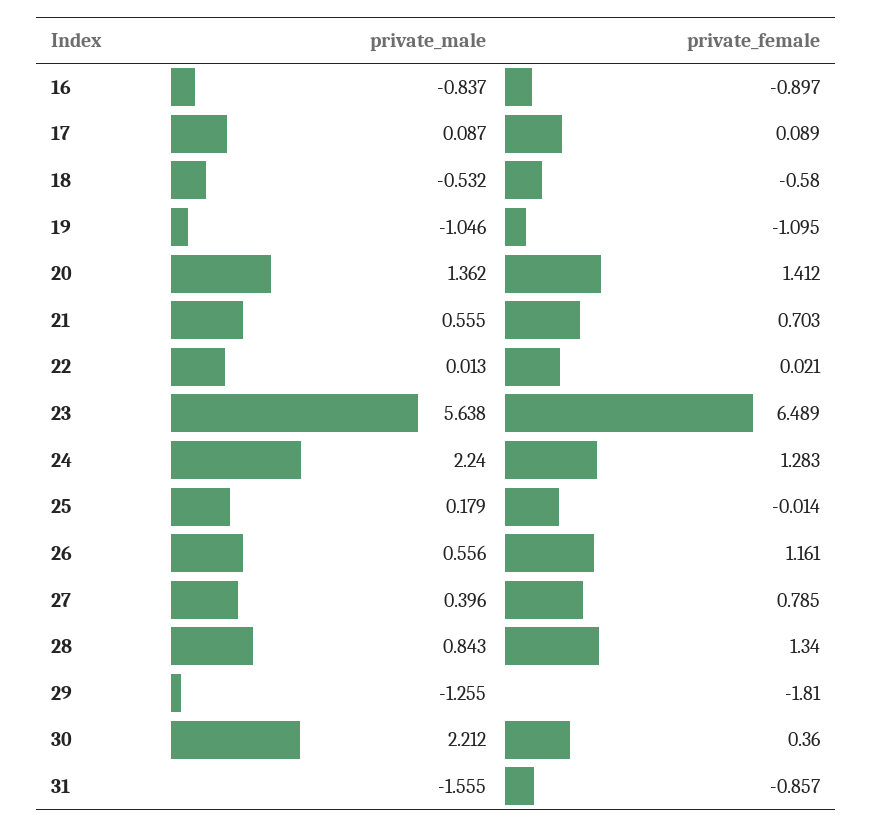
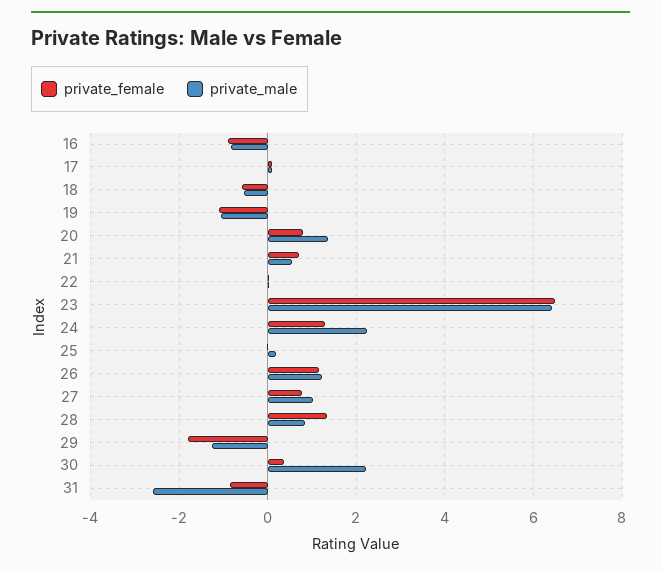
private_female, 20: 1.412 -> 0.8
private_male, 23: 5.638 -> 6.4
private_male, 26: 0.556 -> 1.2
private_male, 27: 0.396 -> 1
private_male, 31: -1.555 -> -2.6

